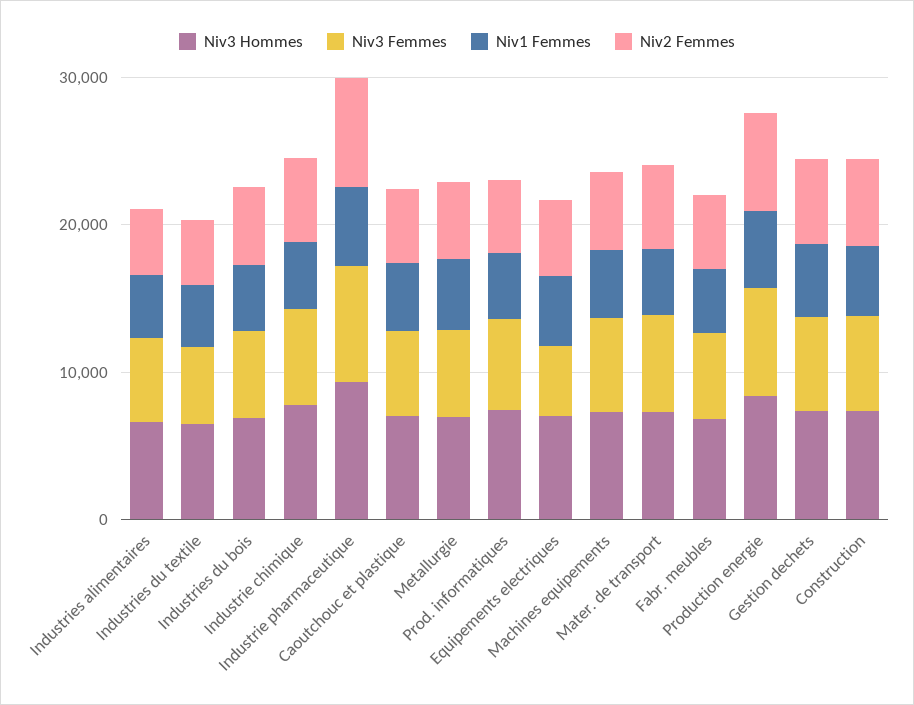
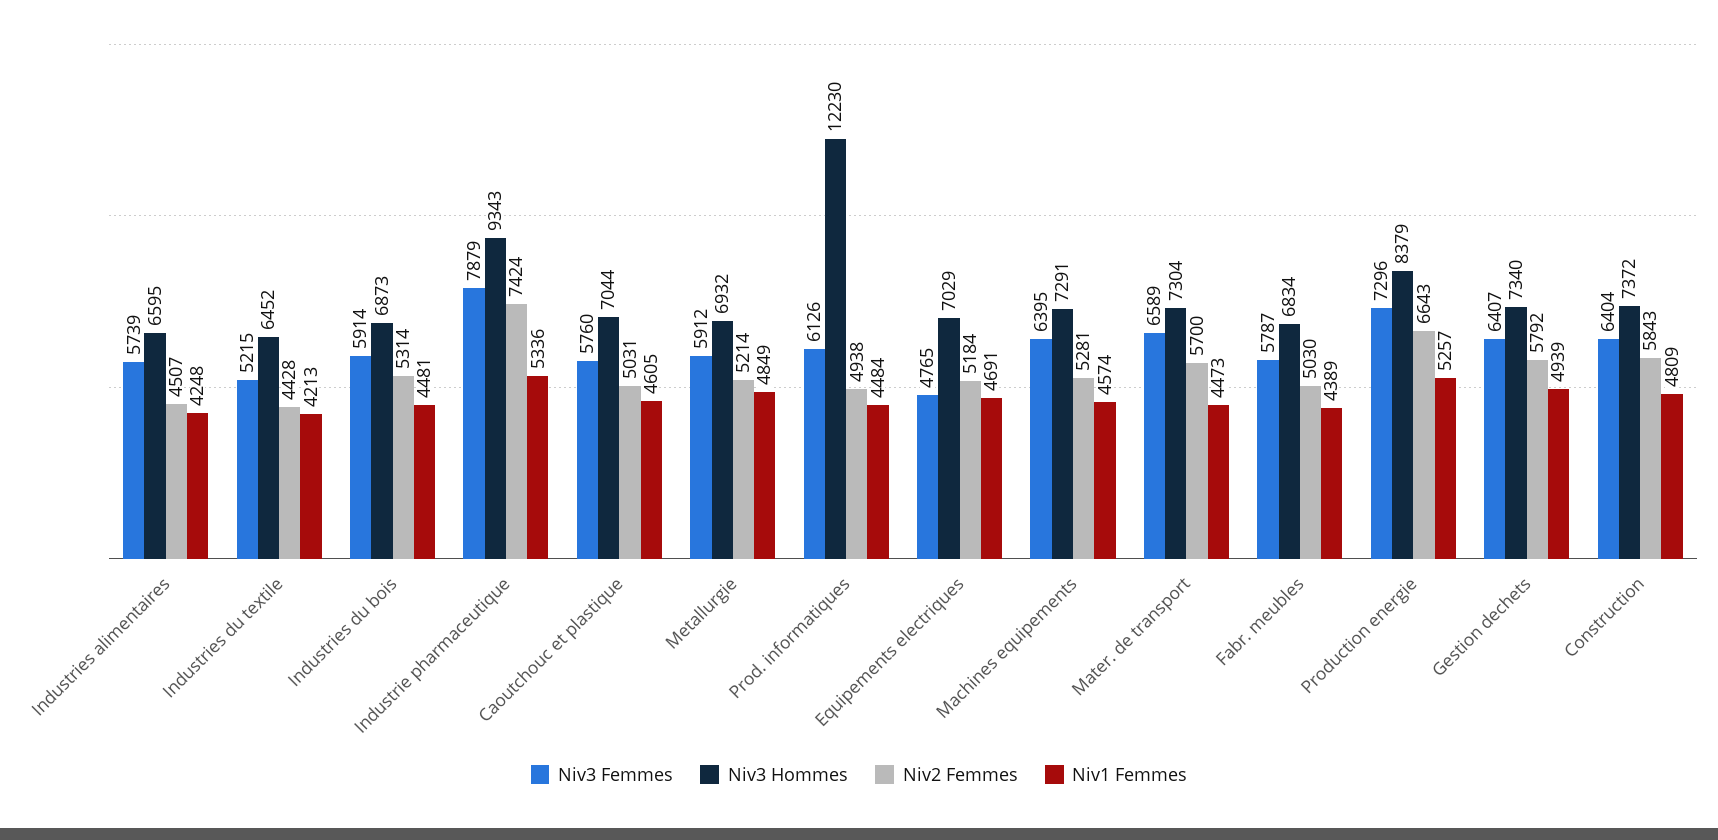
Niv3 Hommes, Industrie chimique: 8000 -> none
Niv3 Femmes, Industrie chimique: 6000 -> none
Niv1 Femmes, Industrie chimique: 4000 -> none
Niv2 Femmes, Industrie chimique: 6000 -> none
Niv3 Hommes, Prod. informatiques: 8000 -> 12230

